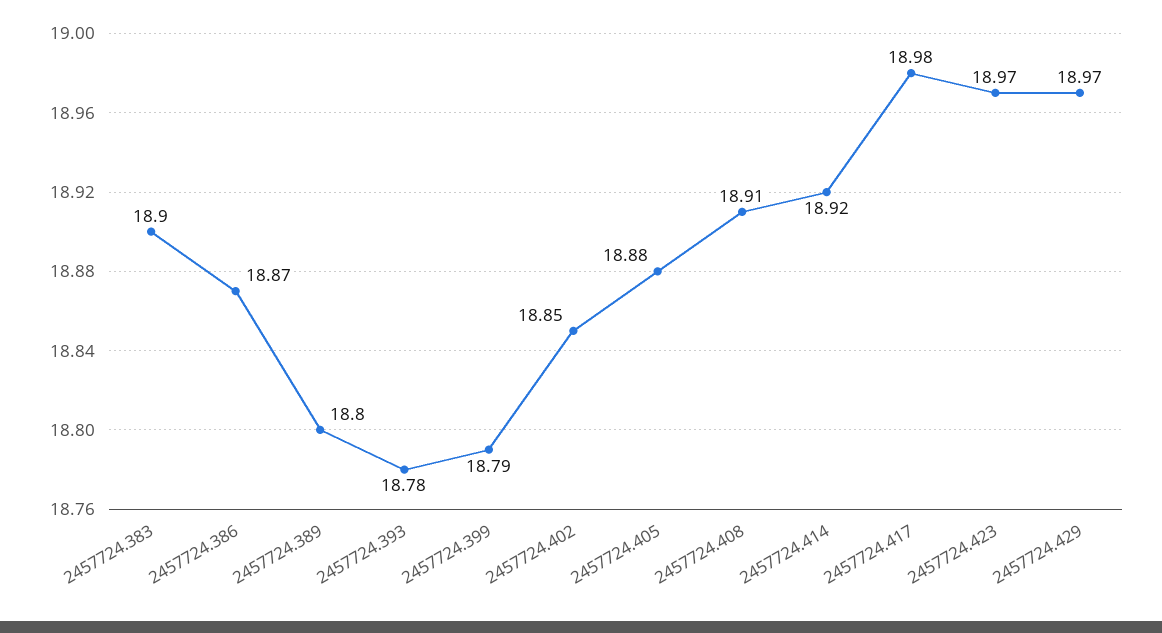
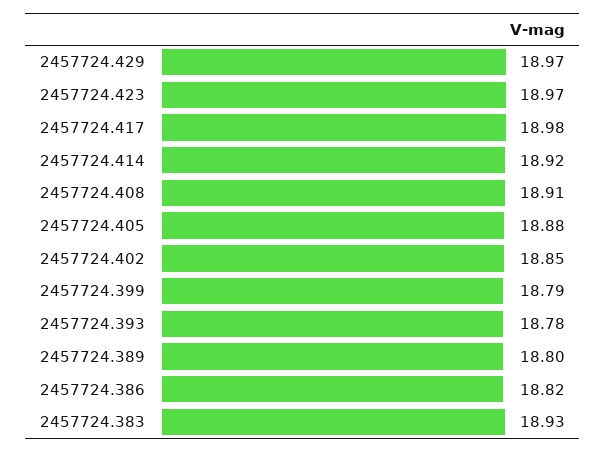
2457724.383: 18.9 -> 18.93
2457724.386: 18.87 -> 18.82

